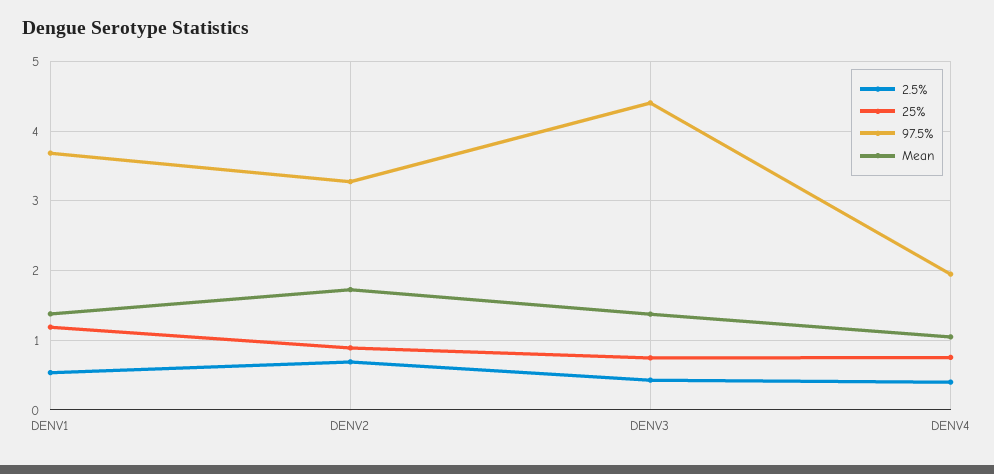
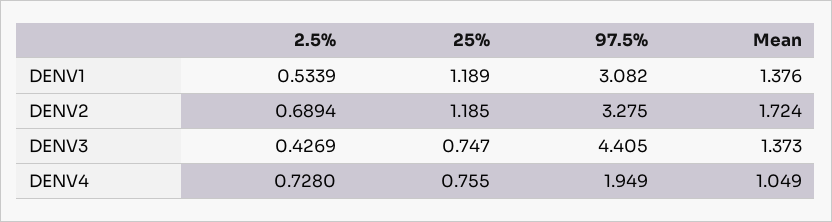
97.5%, DENV1: 3.7 -> 3.082
25%, DENV2: 0.9 -> 1.185
2.5%, DENV4: 0.4 -> 0.728

